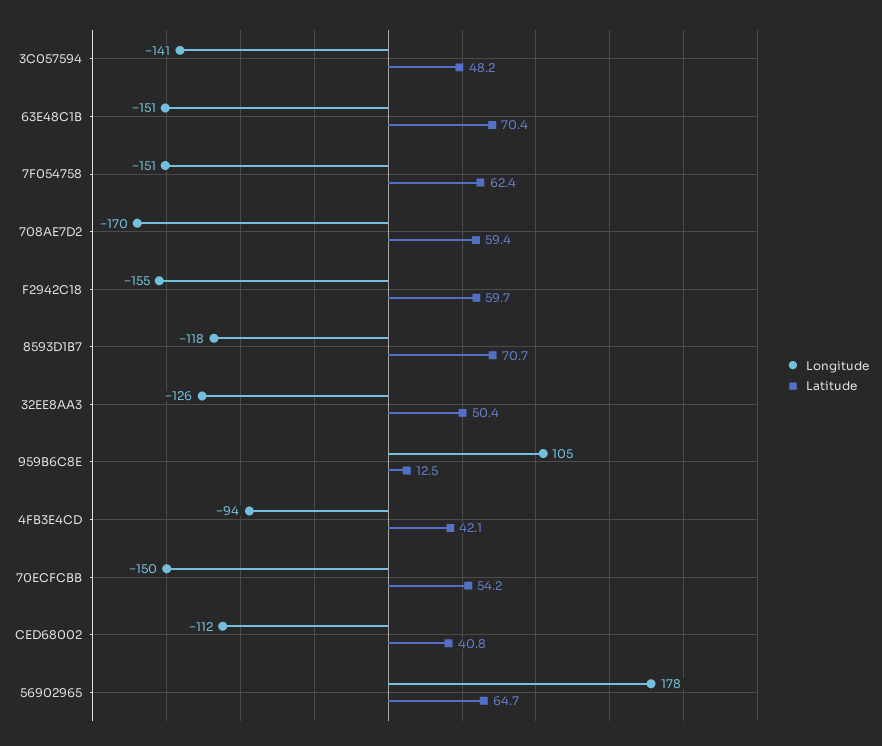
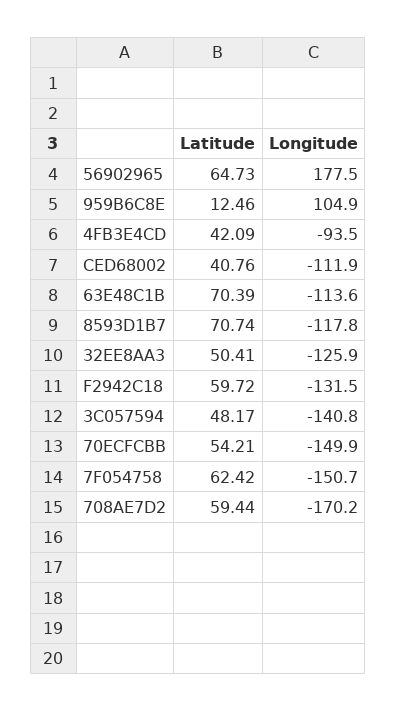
Longitude, 63E48C1B: -151 -> -113.6
Longitude, F2942C18: -155 -> -131.5

